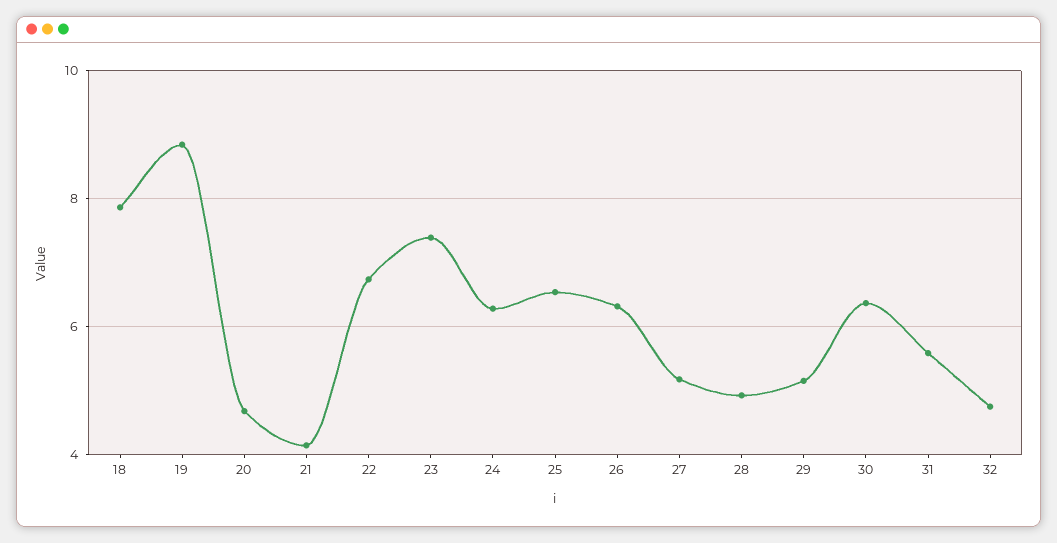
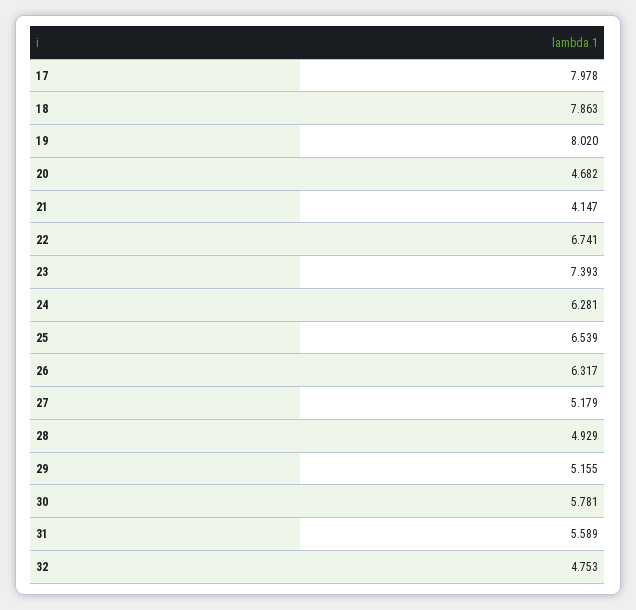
19: 8.8 -> 8.02
30: 6.4 -> 5.781
17: none -> 7.978

